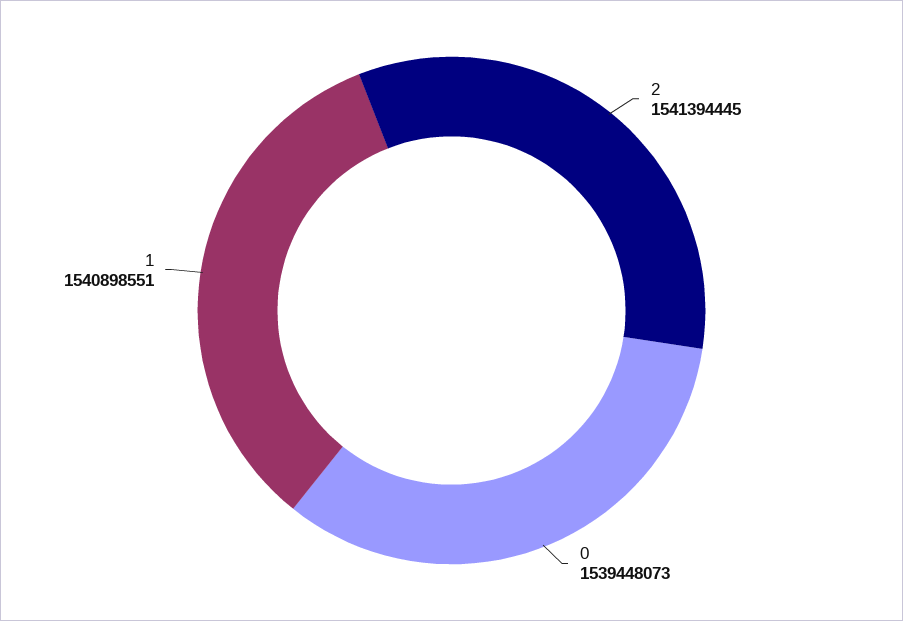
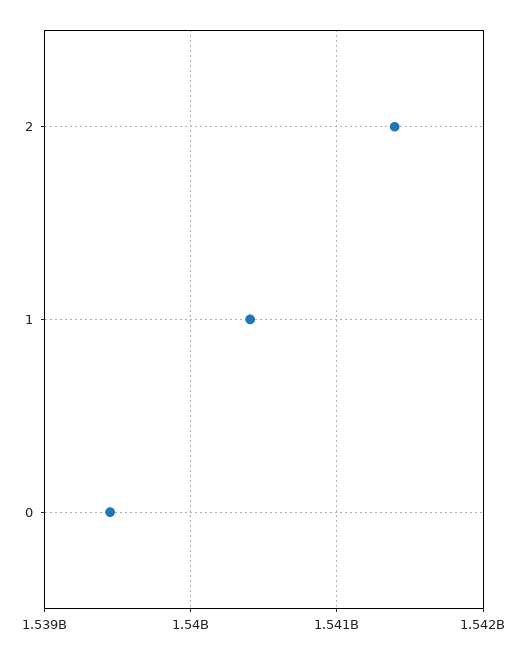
1: 1540898551 -> 1540400000

